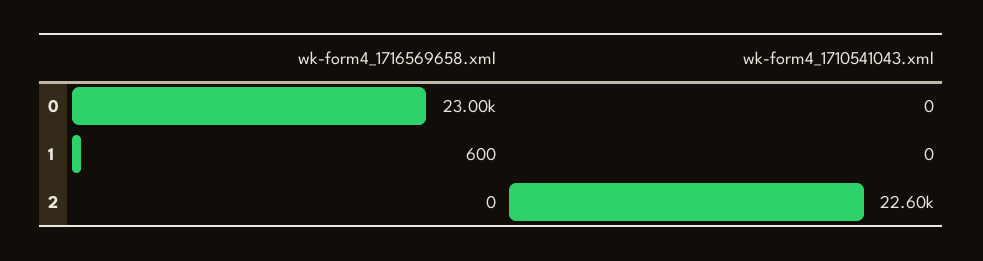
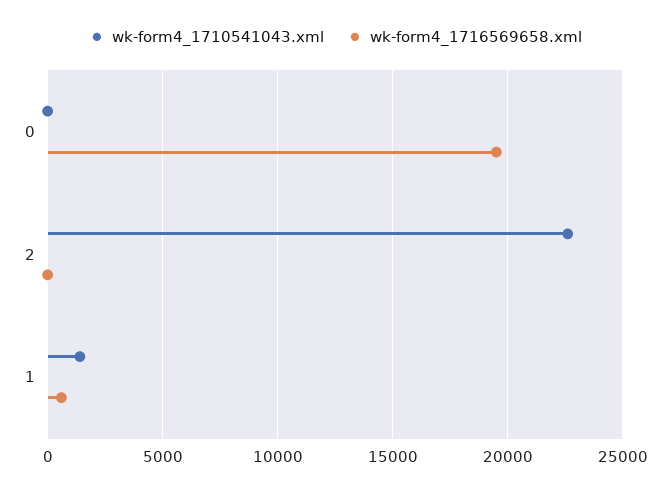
wk-form4_1716569658.xml, 0: 23000 -> 19500
wk-form4_1710541043.xml, 1: 0 -> 1500

